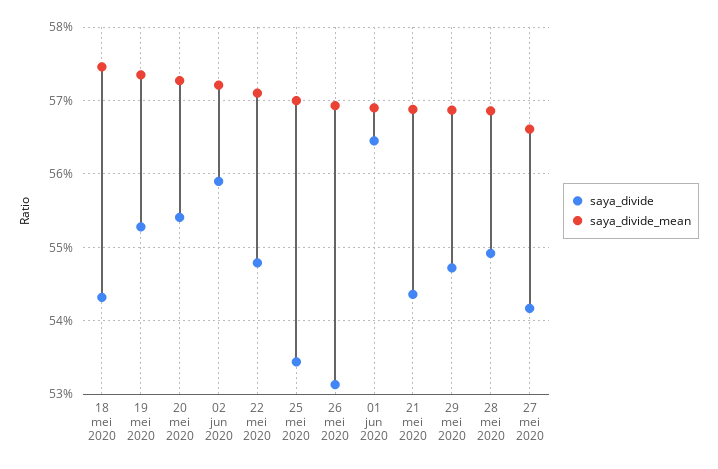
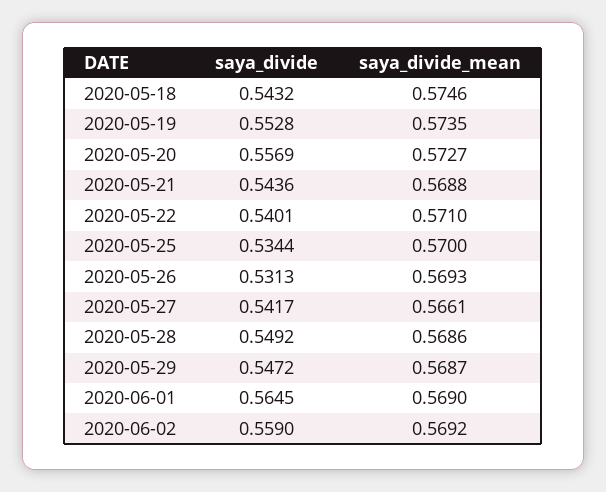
saya_divide, 20 mei 2020: 0.554 -> 0.5569
saya_divide_mean, 02 jun 2020: 0.572 -> 0.5692
saya_divide, 22 mei 2020: 0.548 -> 0.5401

